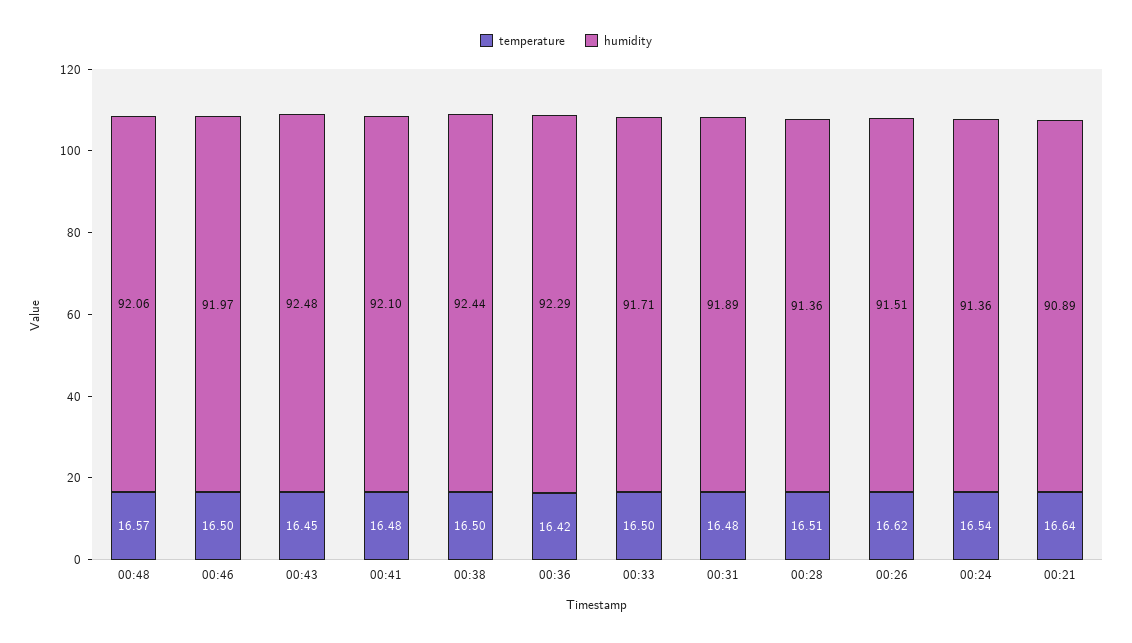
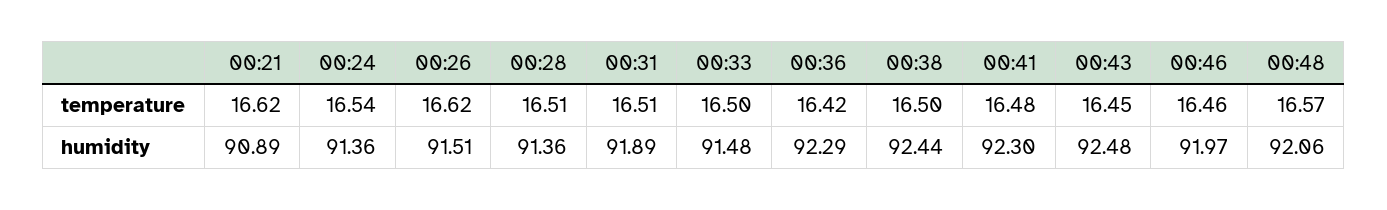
temperature, 00:46: 16.5 -> 16.46
humidity, 00:41: 92.1 -> 92.3
humidity, 00:33: 91.71 -> 91.48
temperature, 00:31: 16.48 -> 16.51
temperature, 00:21: 16.64 -> 16.62

